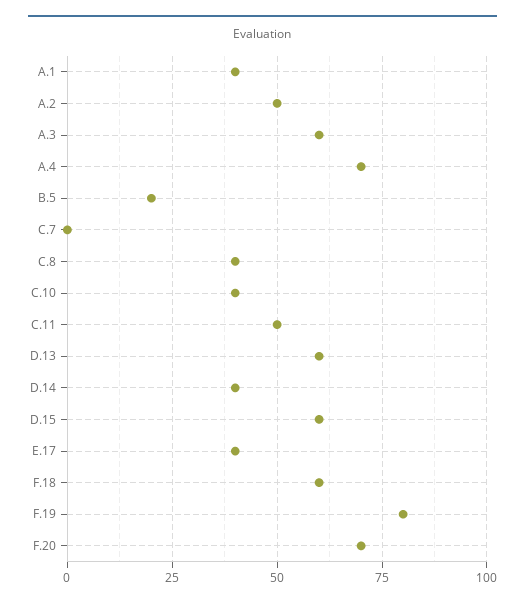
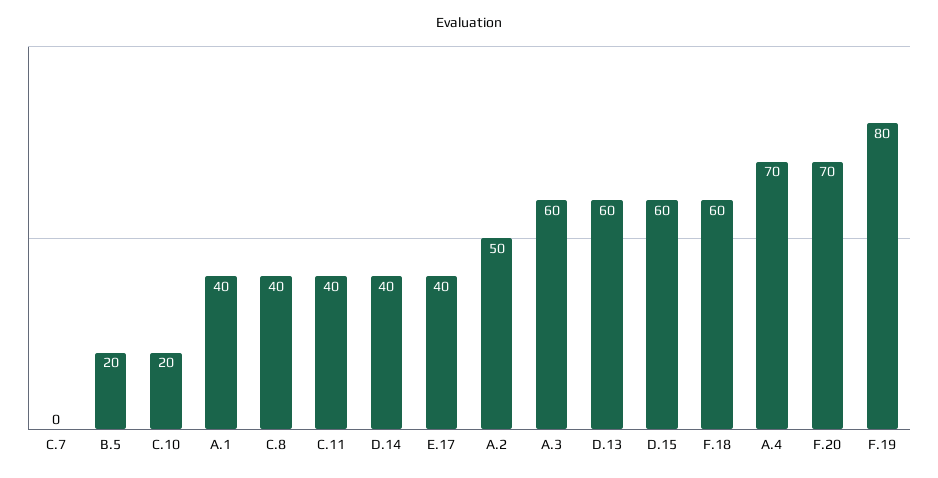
C.10: 40 -> 20
C.11: 50 -> 40

